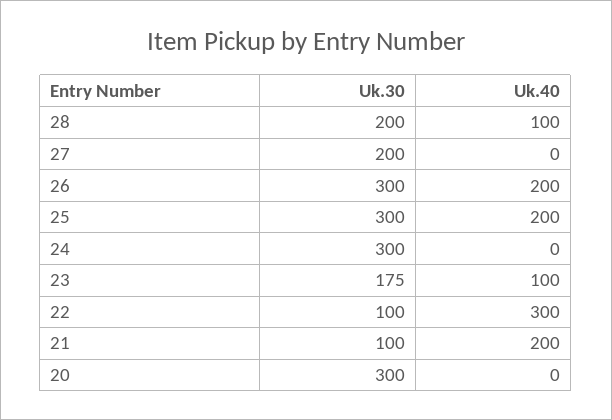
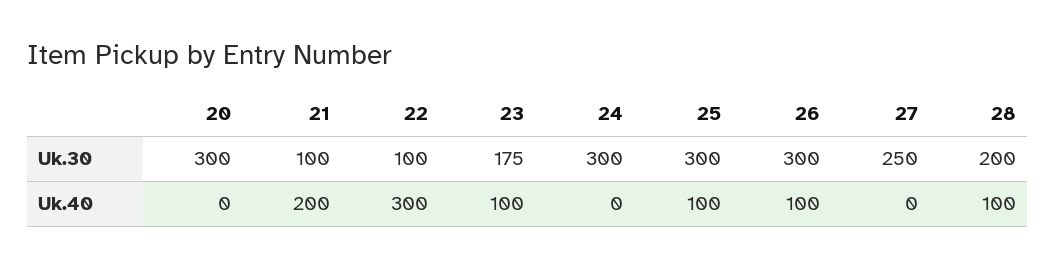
Uk.30, 27: 200 -> 250
Uk.40, 26: 200 -> 100
Uk.40, 25: 200 -> 100

